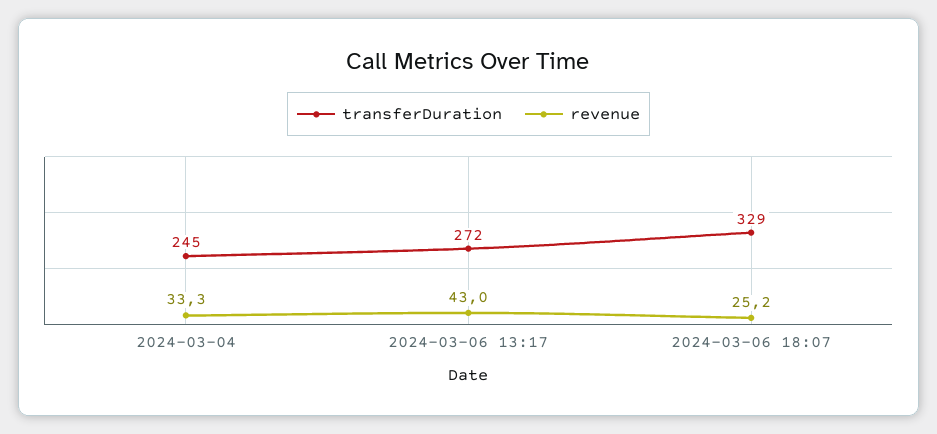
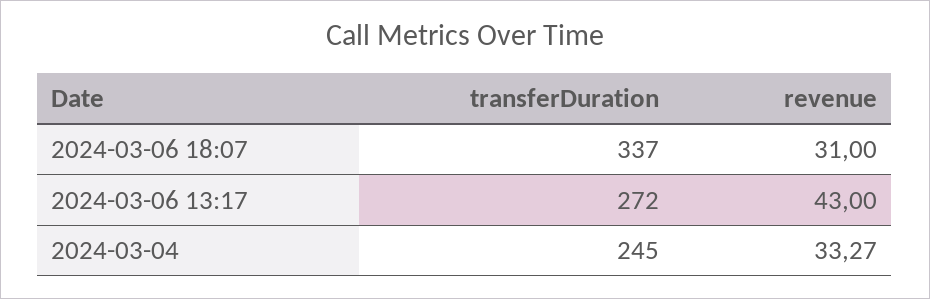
transferDuration, 2024-03-06 18:07: 329 -> 337
revenue, 2024-03-06 18:07: 25.2 -> 31

